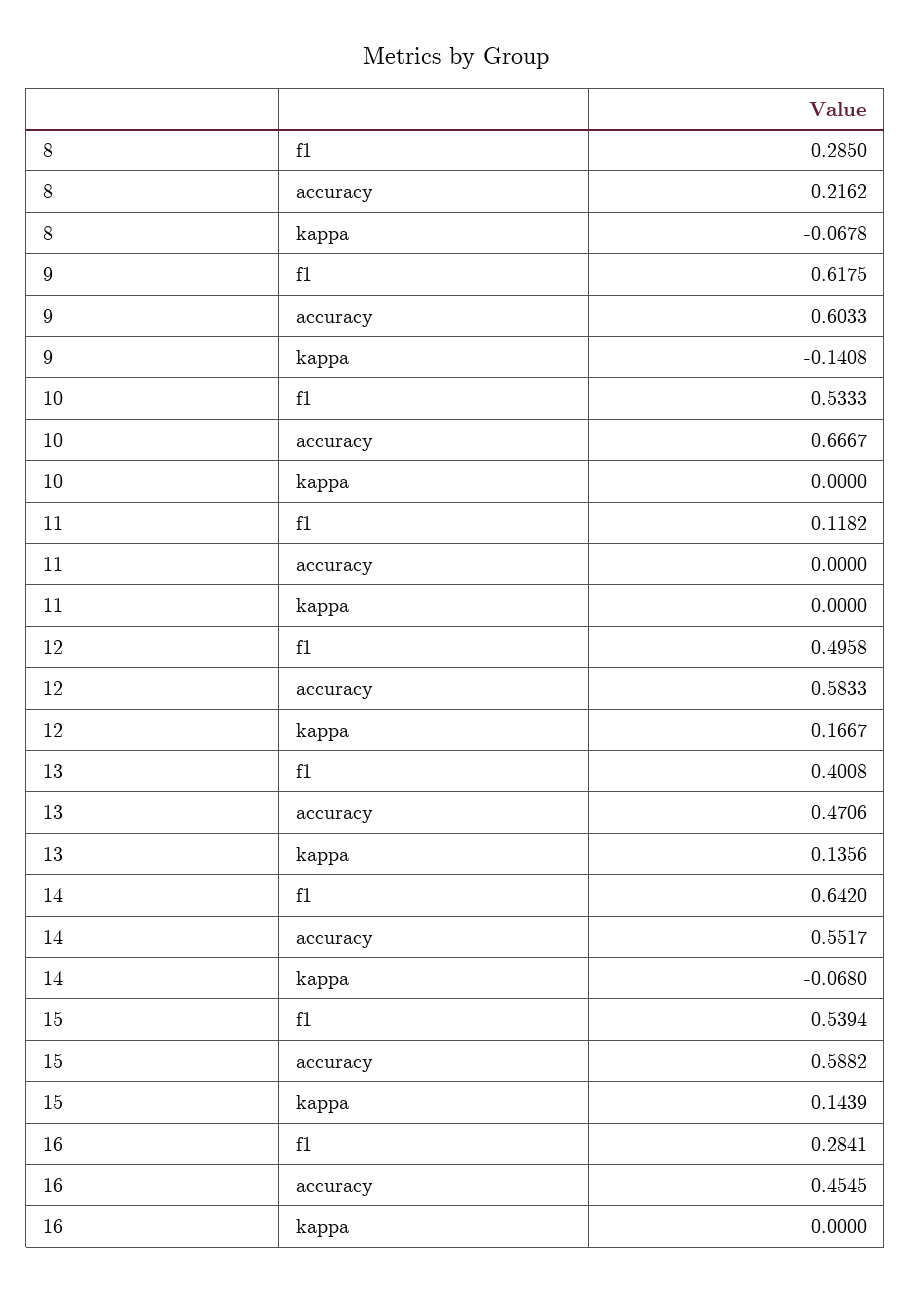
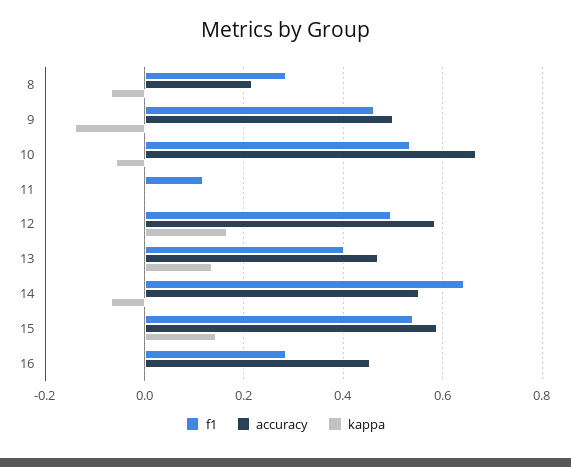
f1, 9: 0.6175 -> 0.46
accuracy, 9: 0.6033 -> 0.5
kappa, 10: 0 -> -0.06

